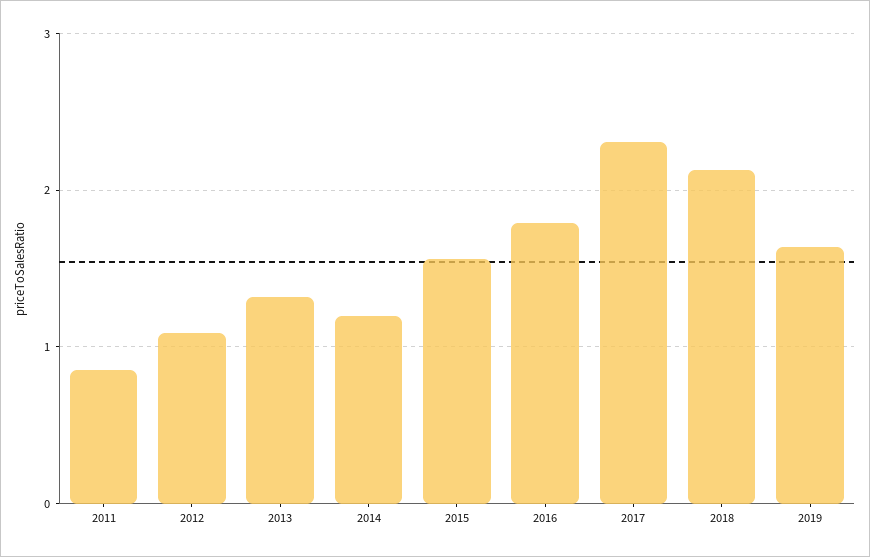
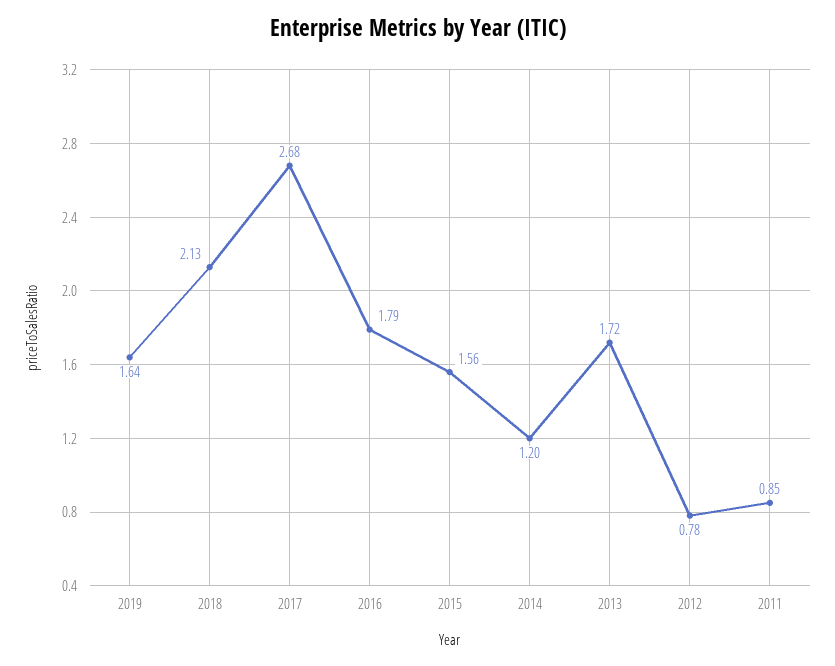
2012: 1.1 -> 0.78
2013: 1.3 -> 1.72
2017: 2.3 -> 2.68

